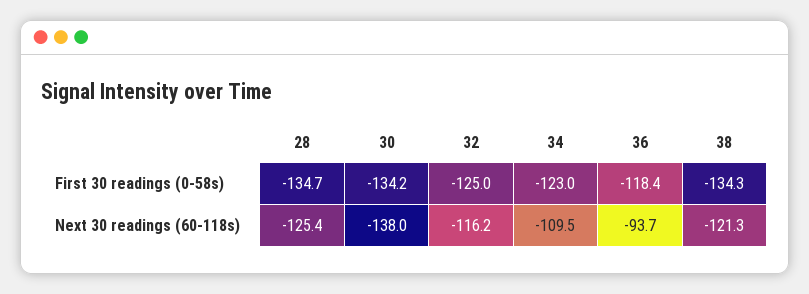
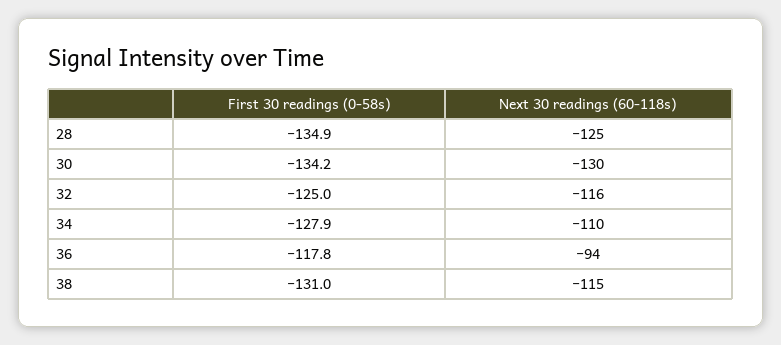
28, First 30 readings (0-58s): -134.7 -> -134.9
34, First 30 readings (0-58s): -123 -> -127.9
36, First 30 readings (0-58s): -118.4 -> -117.8
38, First 30 readings (0-58s): -134.3 -> -131
30, Next 30 readings (60-118s): -138 -> -130
38, Next 30 readings (60-118s): -121.3 -> -115

